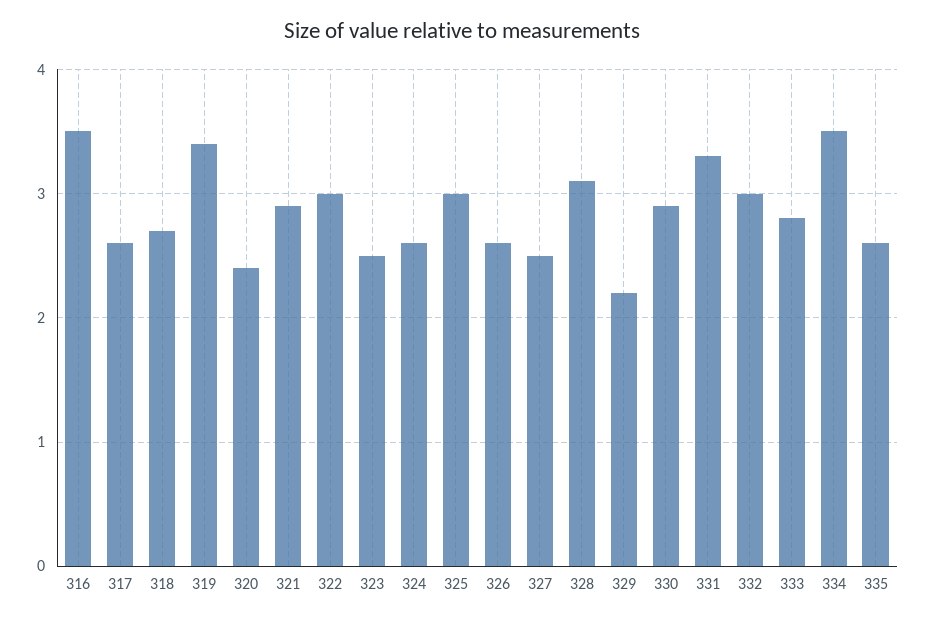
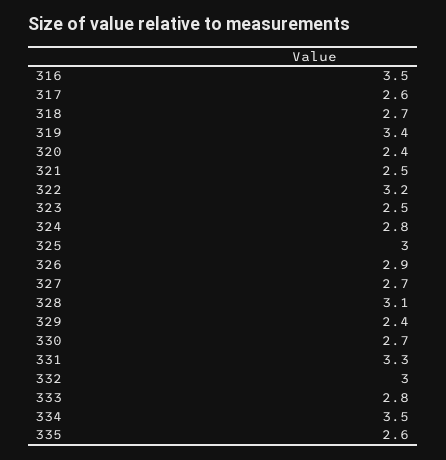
321: 2.9 -> 2.5
322: 3 -> 3.2
324: 2.6 -> 2.8
326: 2.6 -> 2.9
327: 2.5 -> 2.7
329: 2.2 -> 2.4
330: 2.9 -> 2.7

